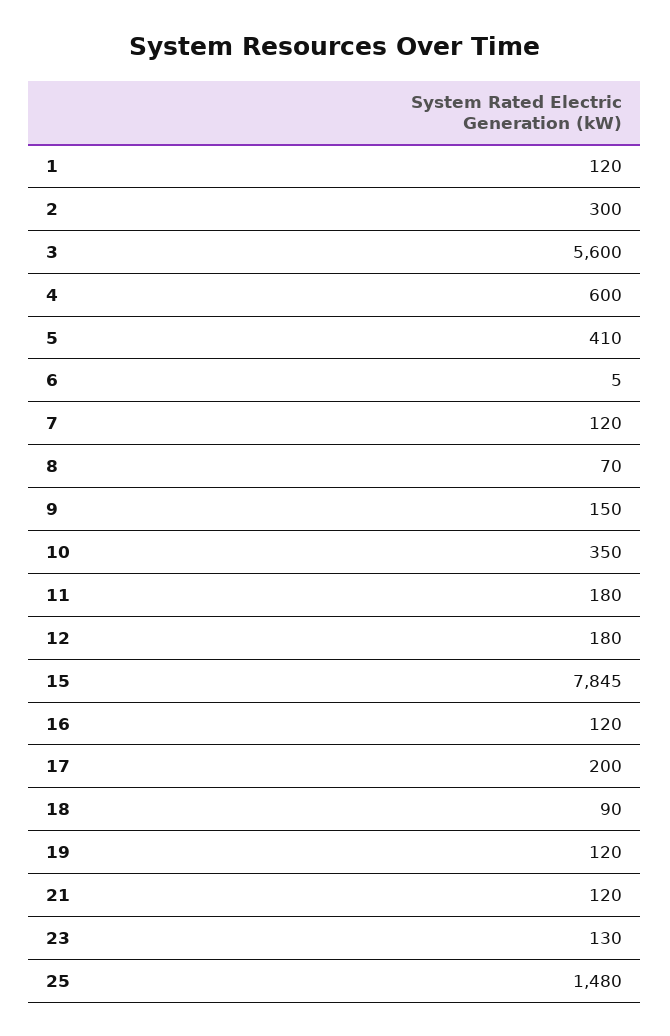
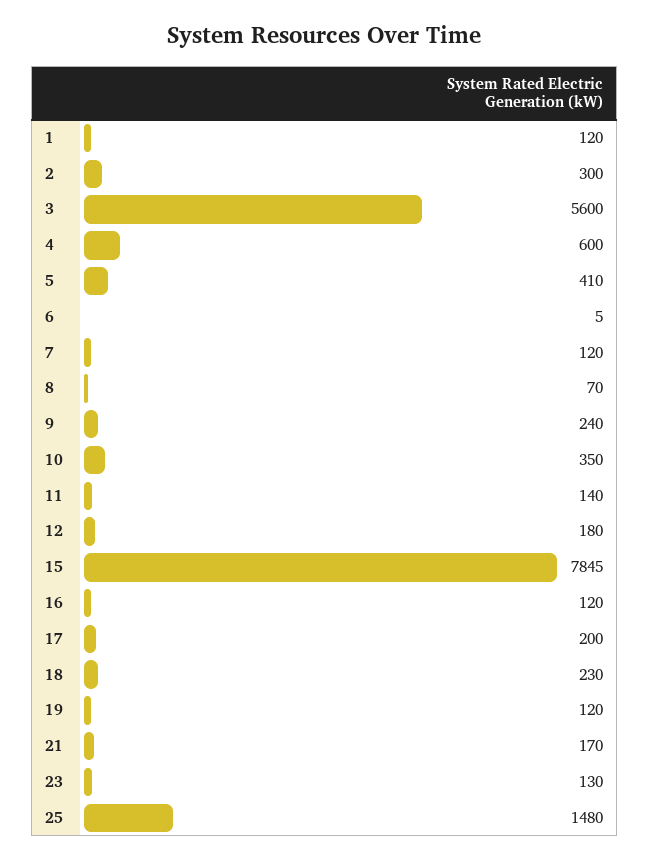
9: 150 -> 240
11: 180 -> 140
18: 90 -> 230
21: 120 -> 170

